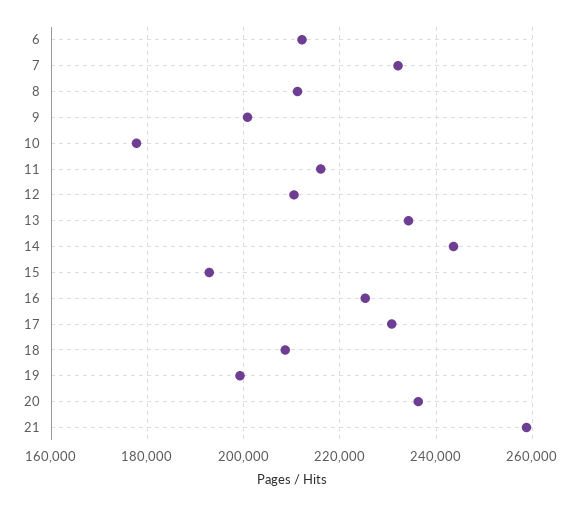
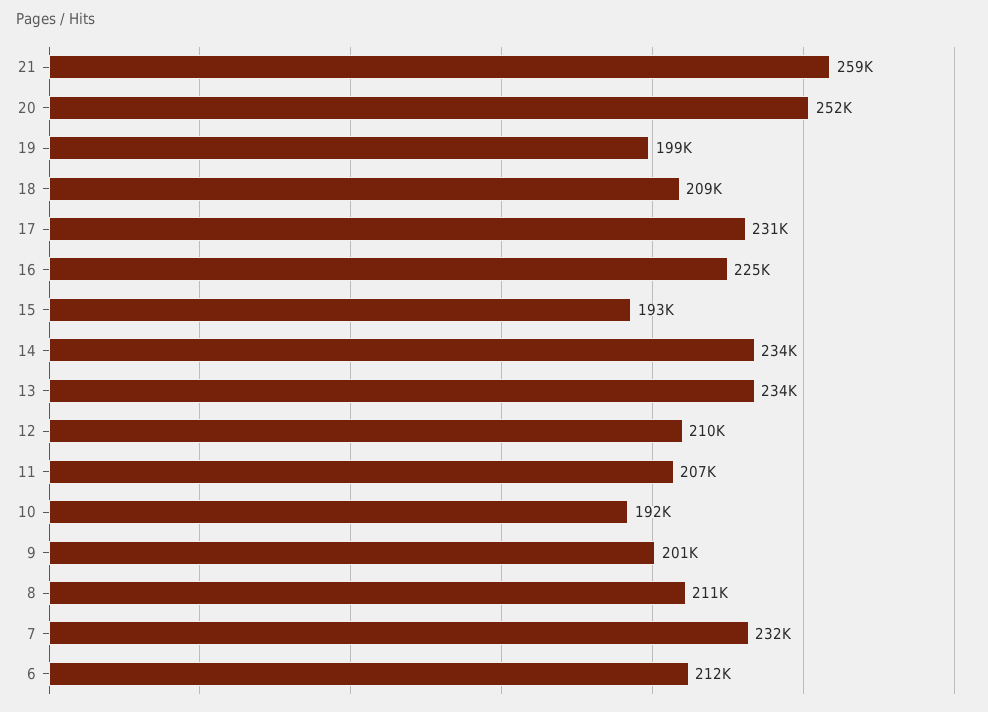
10: 178000 -> 192000
11: 216000 -> 207000
14: 244000 -> 234000
20: 236000 -> 252000

